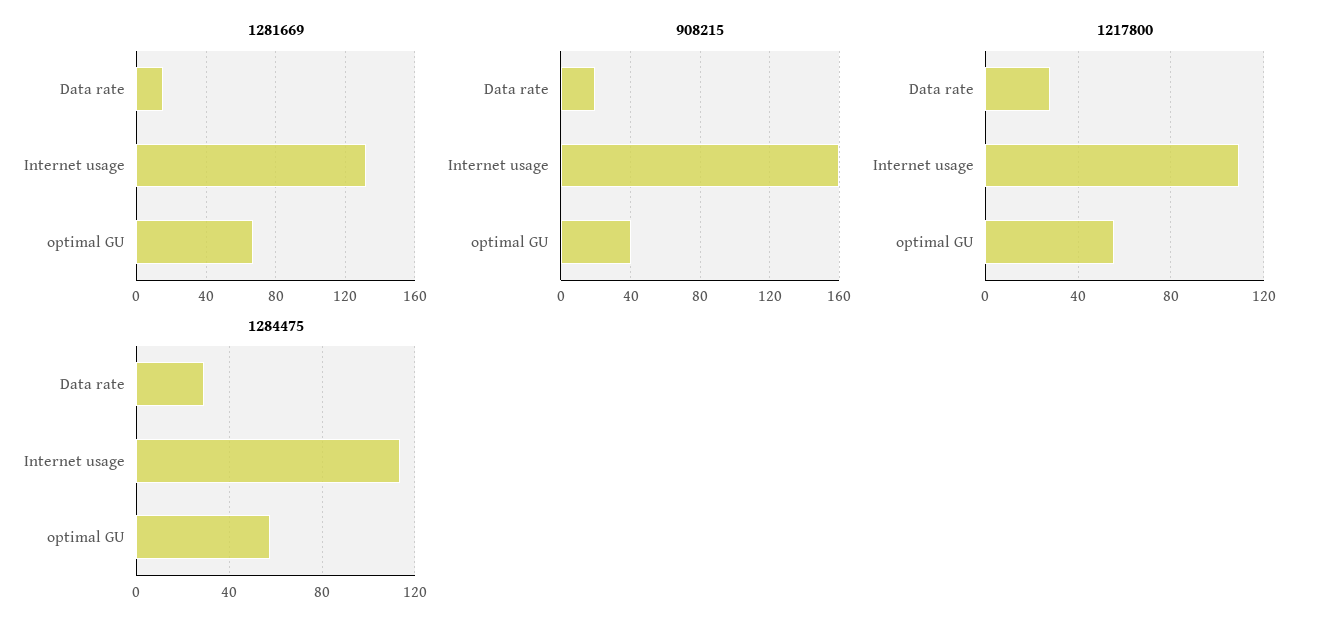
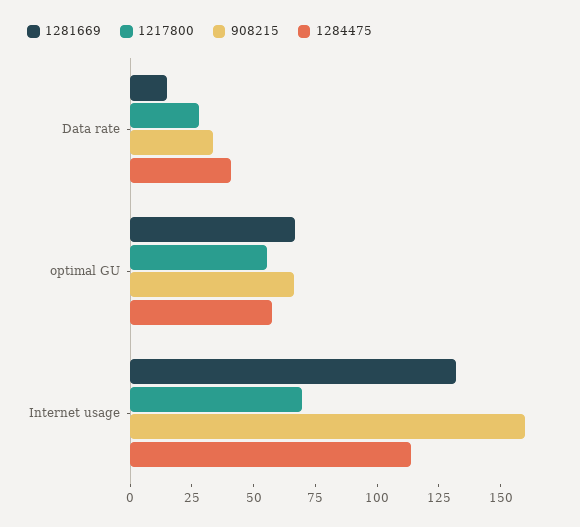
908215, Data rate: 20 -> 35
908215, optimal GU: 40 -> 65
1217800, Internet usage: 110 -> 70
1284475, Data rate: 30 -> 40

